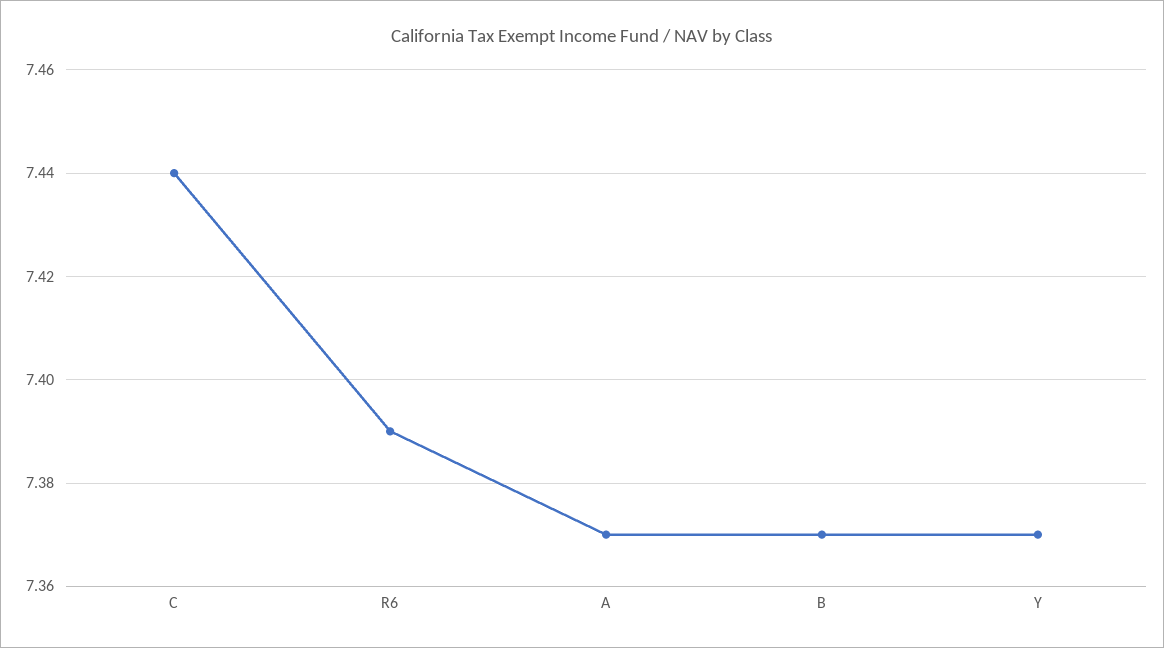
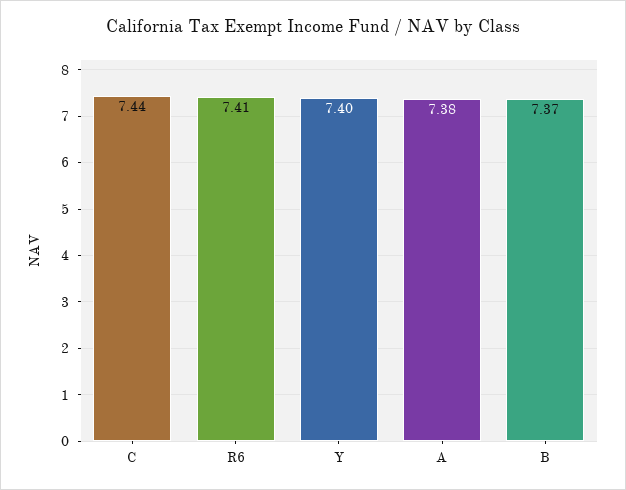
R6: 7.39 -> 7.41
A: 7.37 -> 7.38
Y: 7.37 -> 7.4

